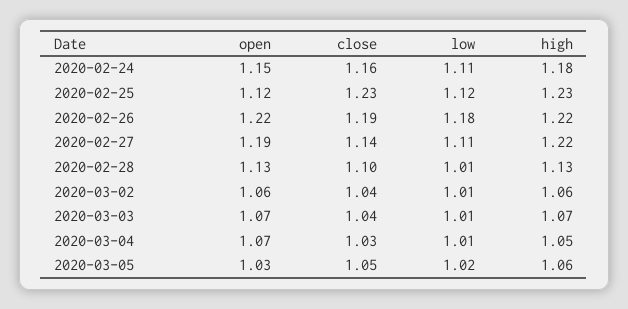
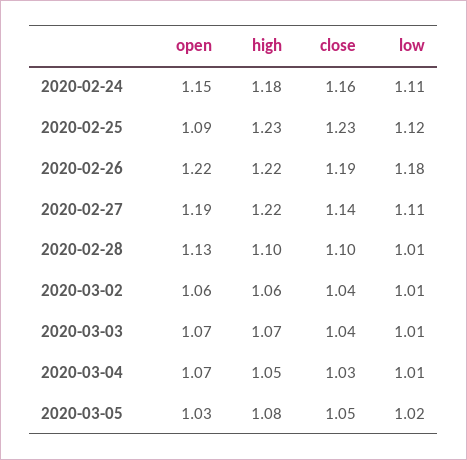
open, 2020-02-25: 1.12 -> 1.09
high, 2020-02-28: 1.13 -> 1.1
high, 2020-03-05: 1.06 -> 1.08

